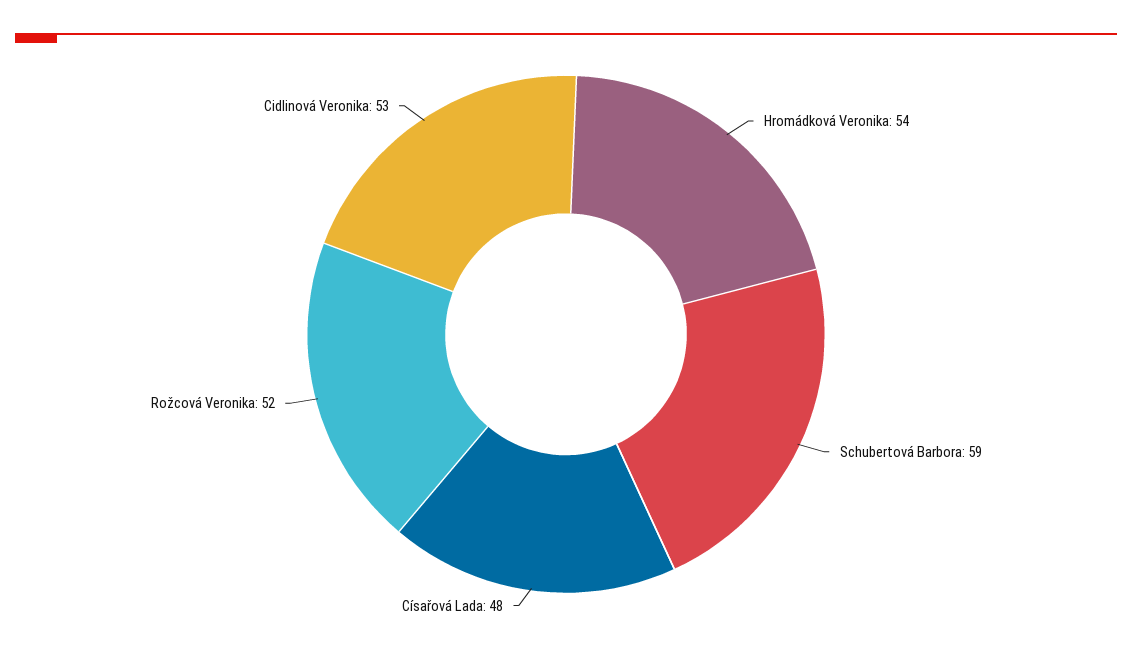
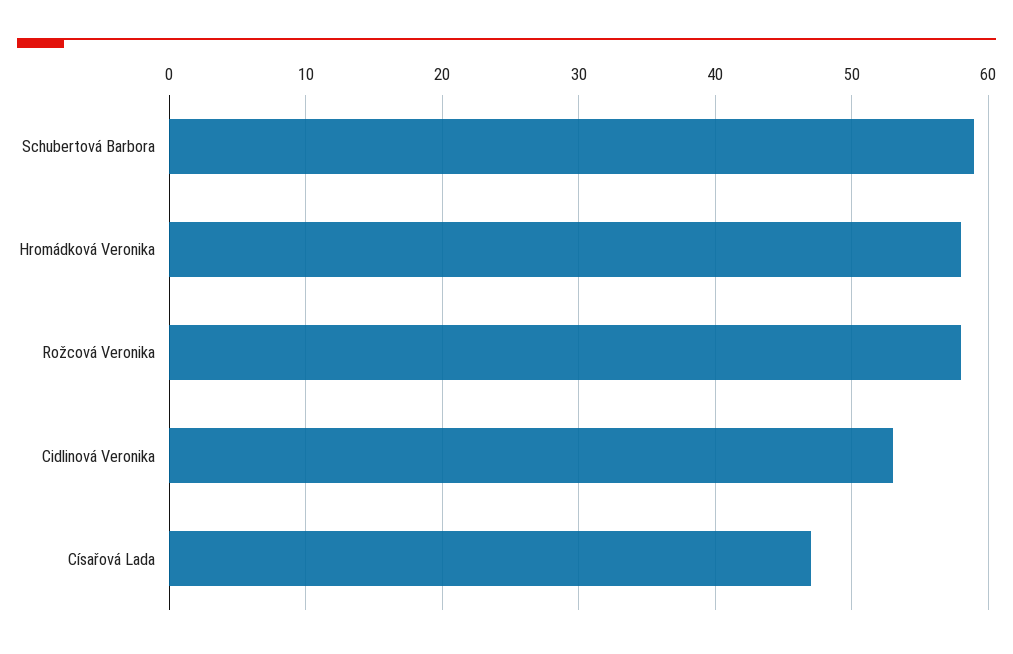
Hromádková Veronika: 54 -> 58
Císařová Lada: 48 -> 47
Rožcová Veronika: 52 -> 58

